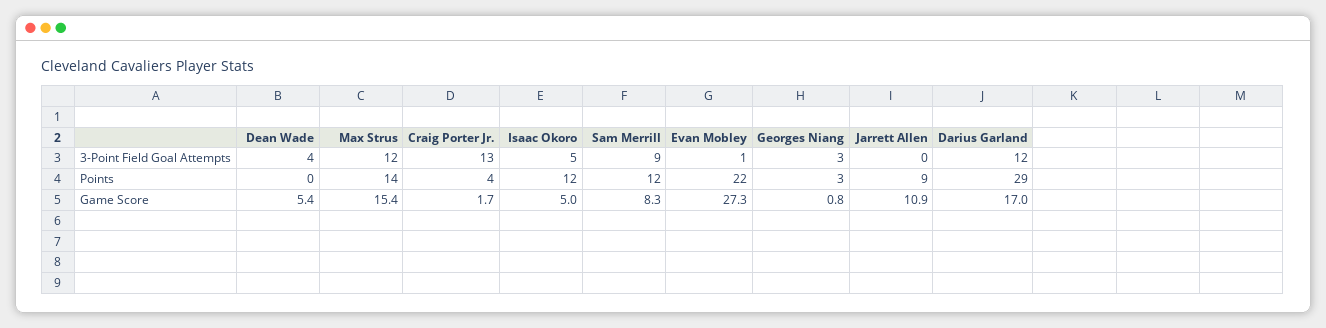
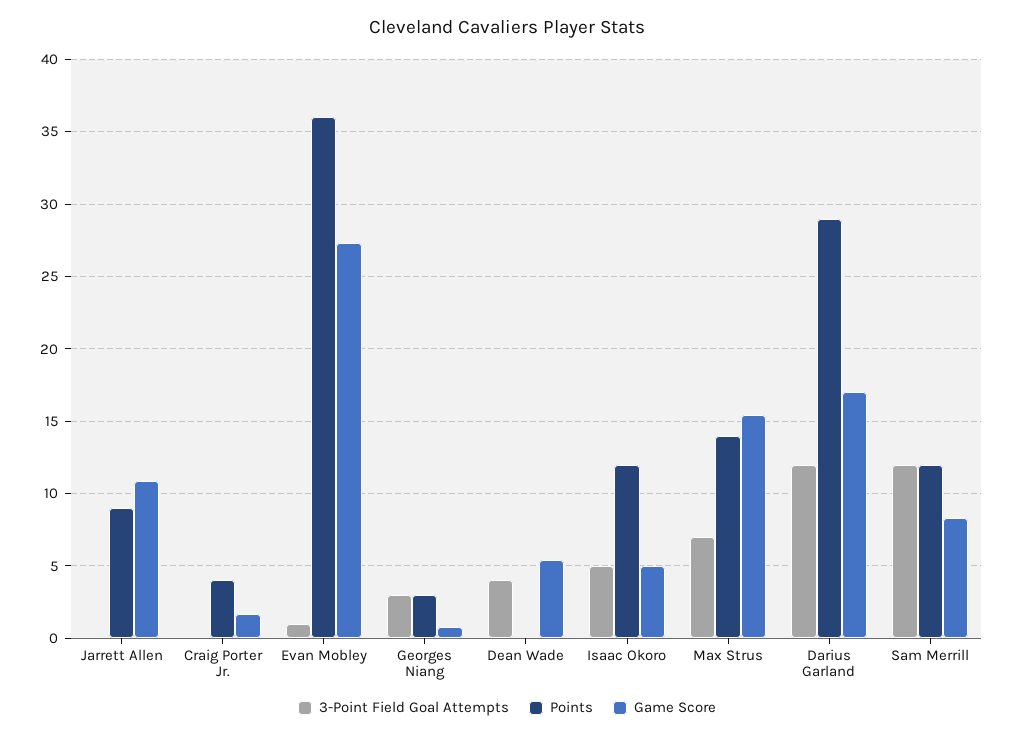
3-Point Field Goal Attempts, Max Strus: 12 -> 7
3-Point Field Goal Attempts, Craig Porter Jr.: 13 -> 0
3-Point Field Goal Attempts, Sam Merrill: 9 -> 12
Points, Evan Mobley: 22 -> 36

